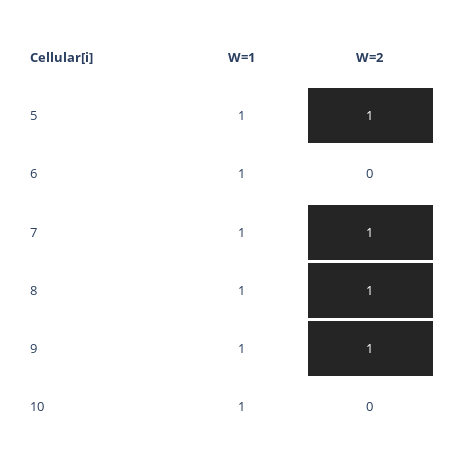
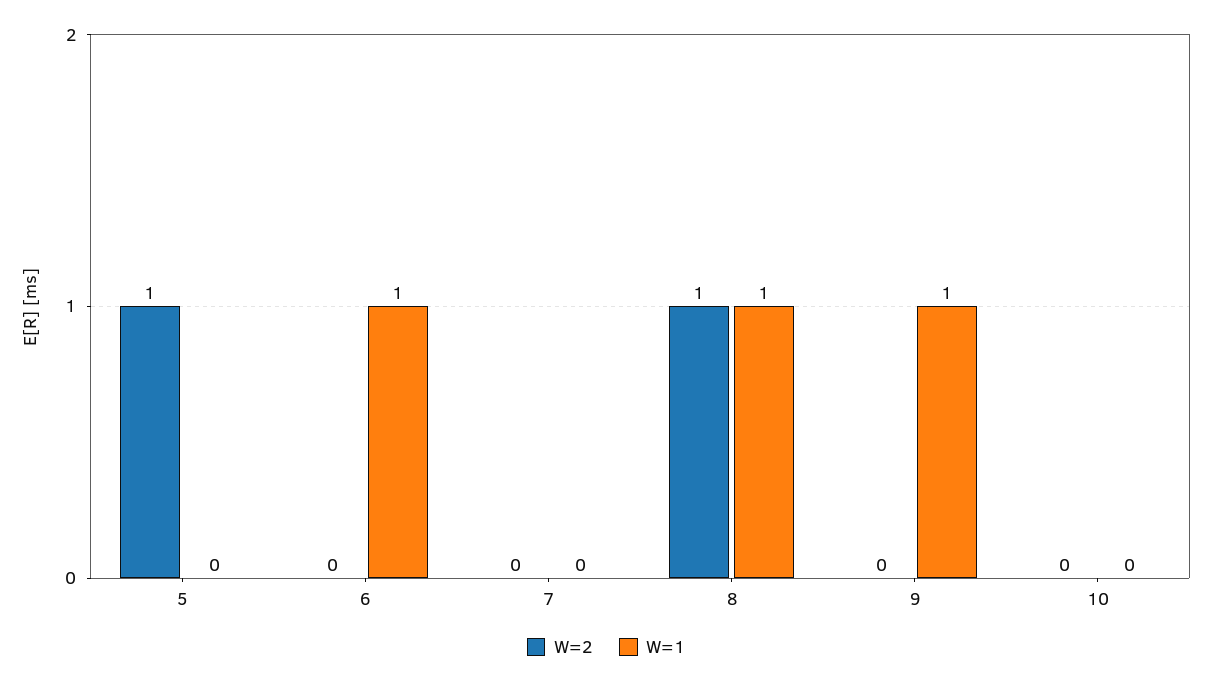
W=1, 5: 1 -> 0
W=1, 7: 1 -> 0
W=2, 7: 1 -> 0
W=2, 9: 1 -> 0
W=1, 10: 1 -> 0

